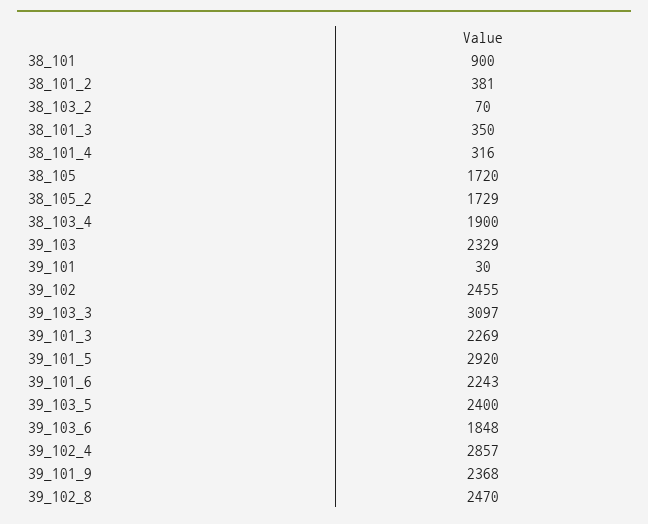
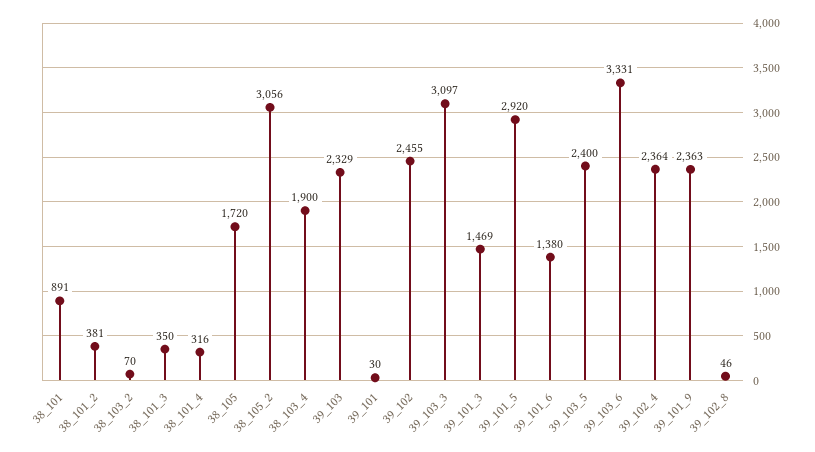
38_101: 900 -> 891
38_105_2: 1729 -> 3056
39_101_3: 2269 -> 1469
39_101_6: 2243 -> 1380
39_103_6: 1848 -> 3331
39_102_4: 2857 -> 2364
39_101_9: 2368 -> 2363
39_102_8: 2470 -> 46

